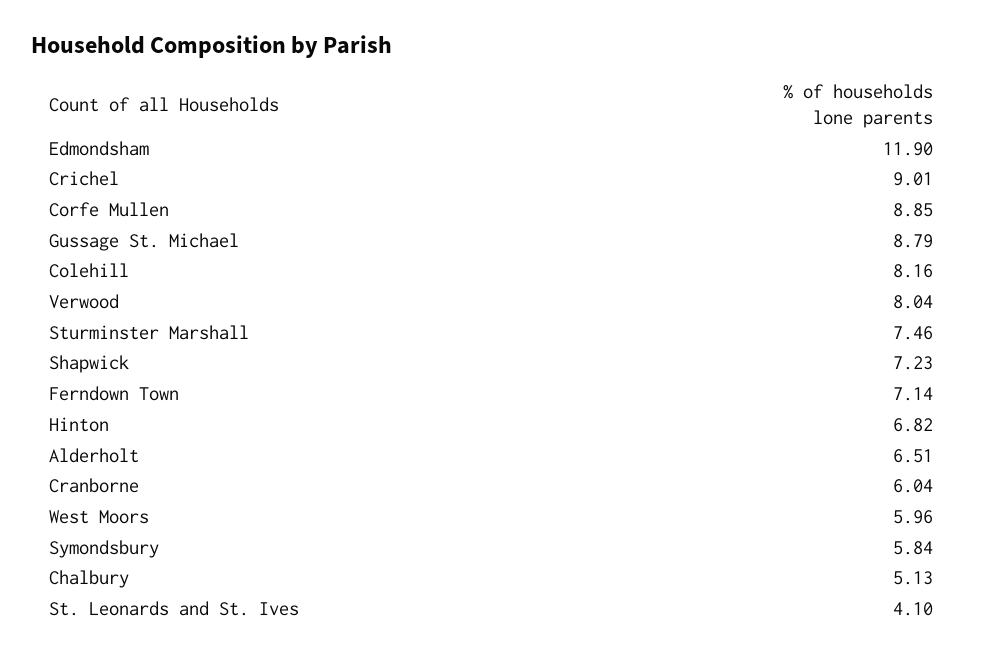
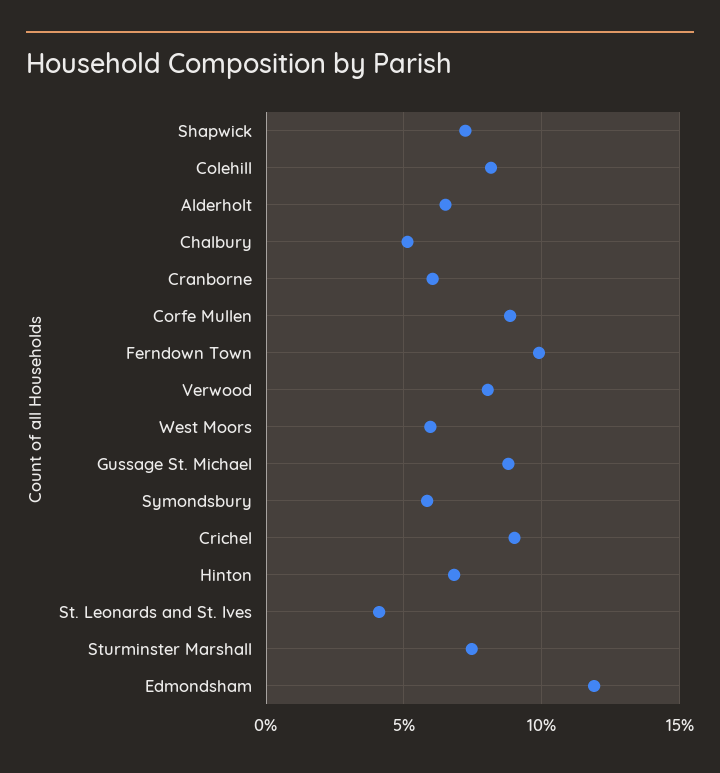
Ferndown Town: 7.14 -> 10

